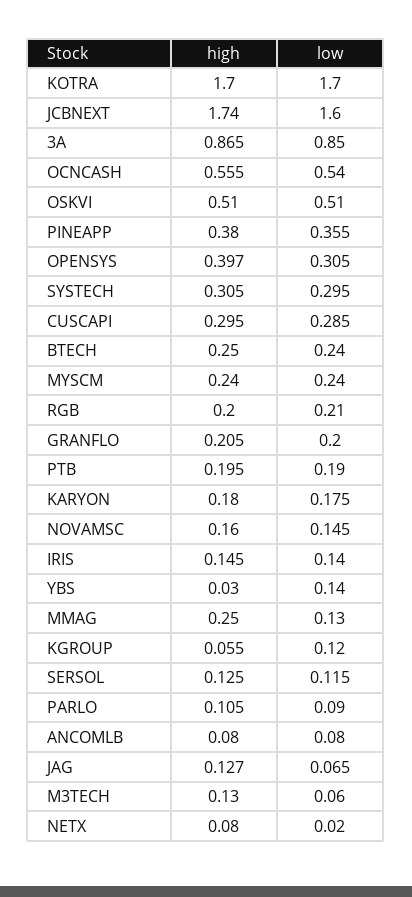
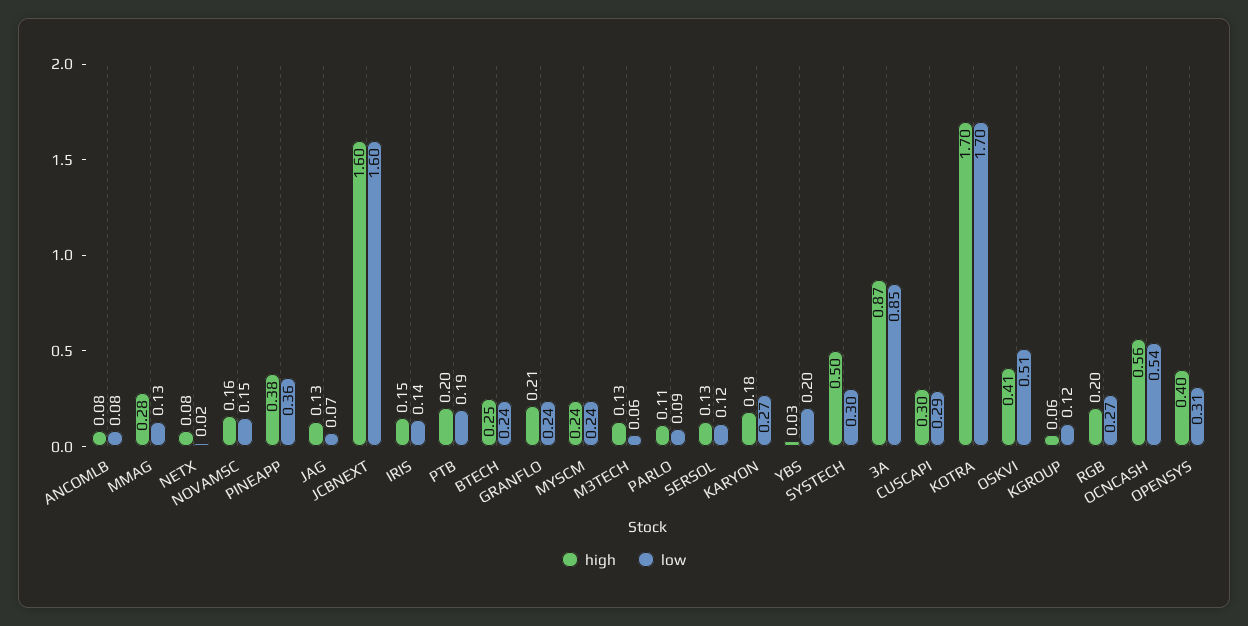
high, JCBNEXT: 1.74 -> 1.6
high, OSKVI: 0.51 -> 0.41
high, SYSTECH: 0.305 -> 0.5
low, RGB: 0.21 -> 0.27
low, GRANFLO: 0.2 -> 0.24
low, KARYON: 0.175 -> 0.27
low, YBS: 0.14 -> 0.2
high, MMAG: 0.25 -> 0.28

